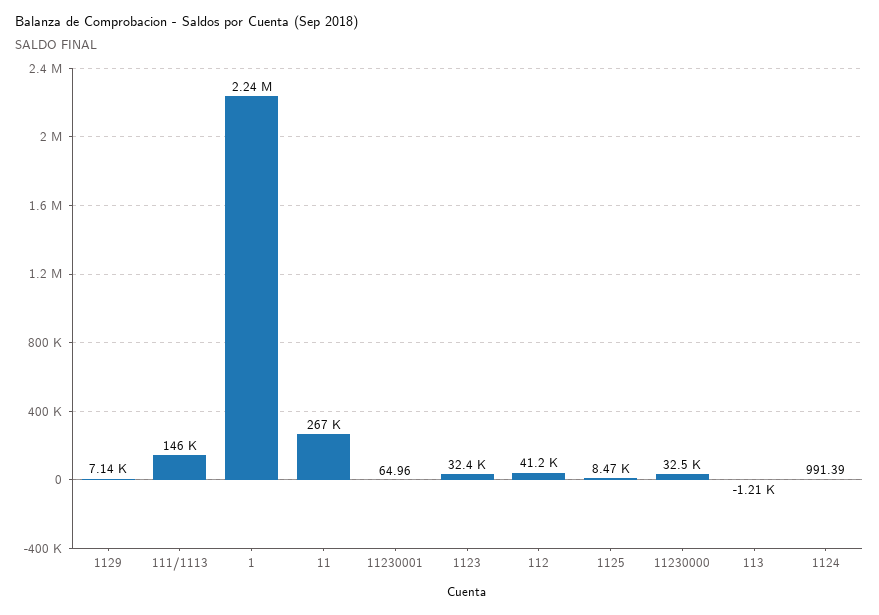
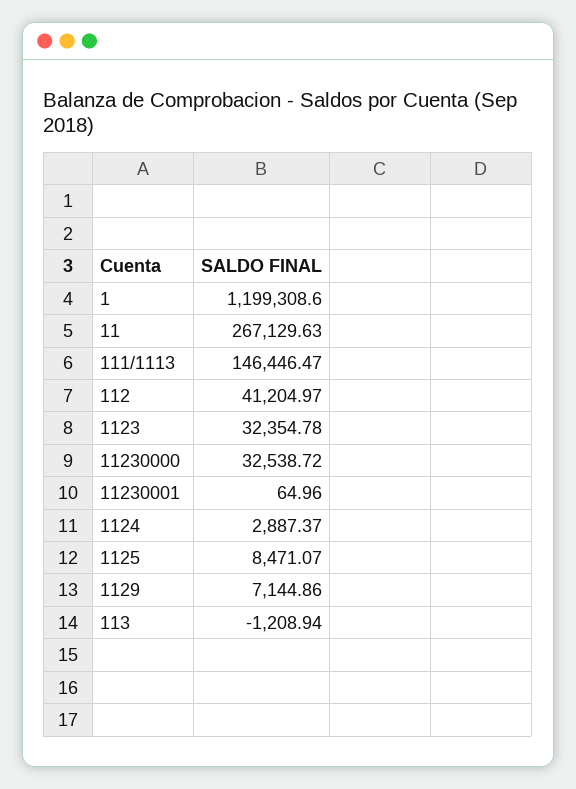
1: 2240000 -> 1199308.6
1124: 991.39 -> 2887.37

